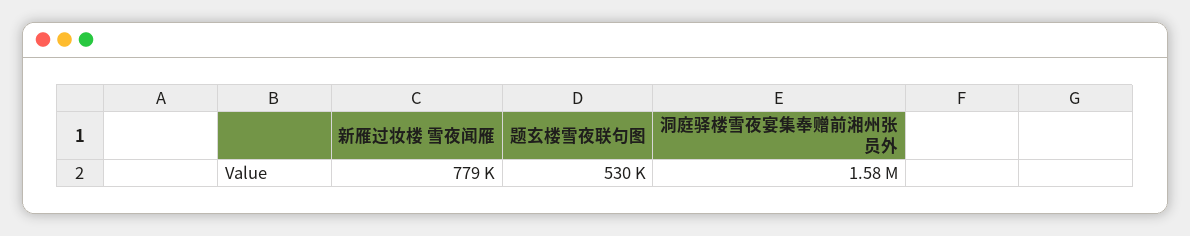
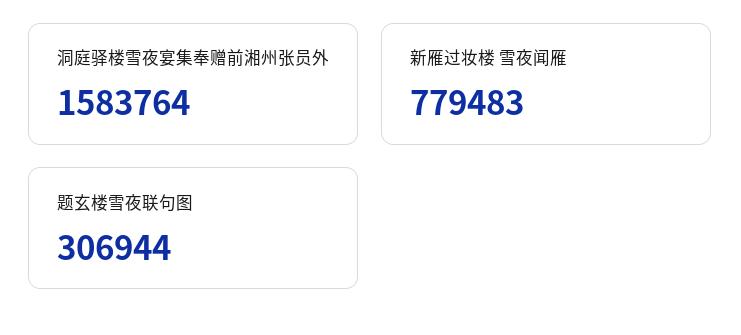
题玄楼雪夜联句图: 530000 -> 306944

